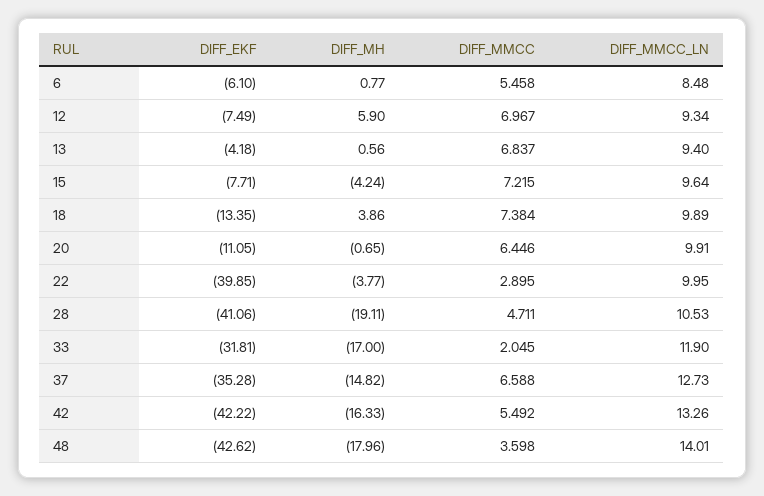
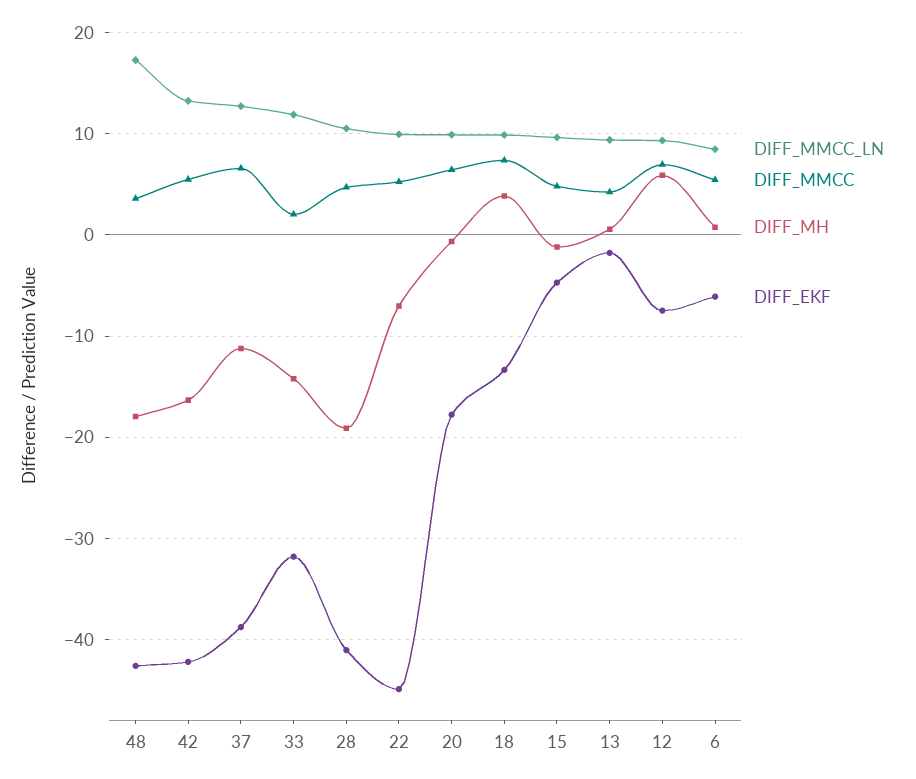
DIFF_EKF, 13: -4.18 -> -2
DIFF_MMCC, 13: 6.837 -> 4
DIFF_EKF, 15: -7.71 -> -5
DIFF_MH, 15: -4.24 -> -1
DIFF_MMCC, 15: 7.215 -> 5
DIFF_EKF, 20: -11.05 -> -18
DIFF_EKF, 22: -39.85 -> -45
DIFF_MH, 22: -3.77 -> -7
DIFF_MMCC, 22: 2.895 -> 5
DIFF_MH, 33: -17 -> -14
DIFF_EKF, 37: -35.28 -> -39
DIFF_MH, 37: -14.82 -> -11
DIFF_MMCC_LN, 48: 14.01 -> 17

